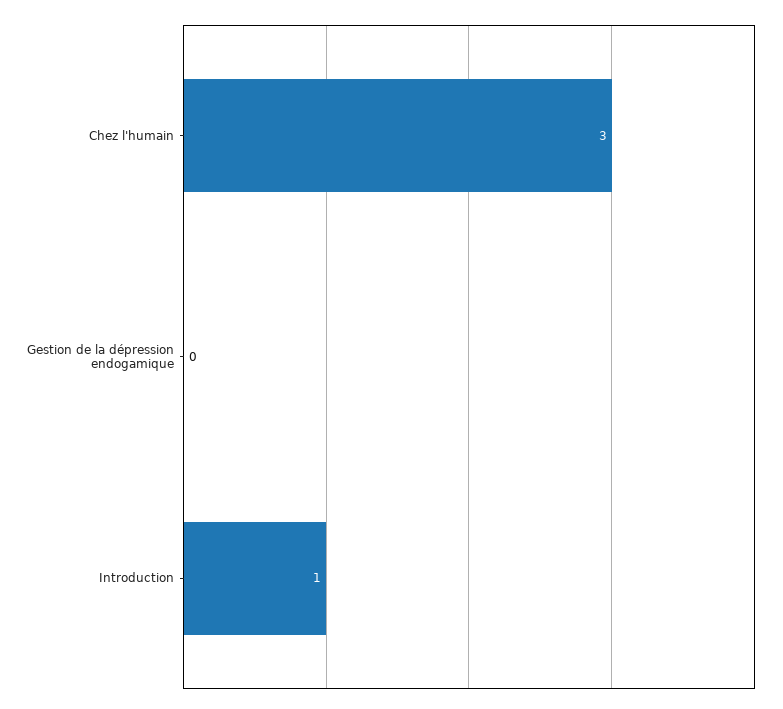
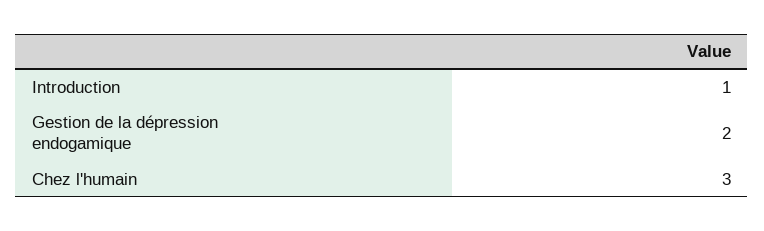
Gestion de la dépression endogamique: 0 -> 2

